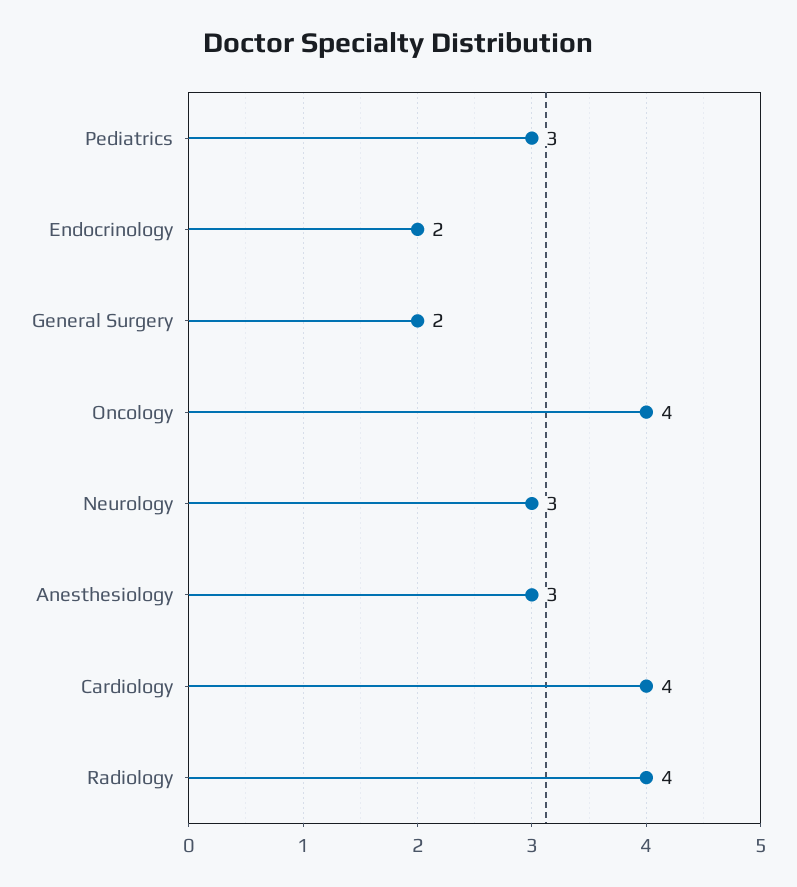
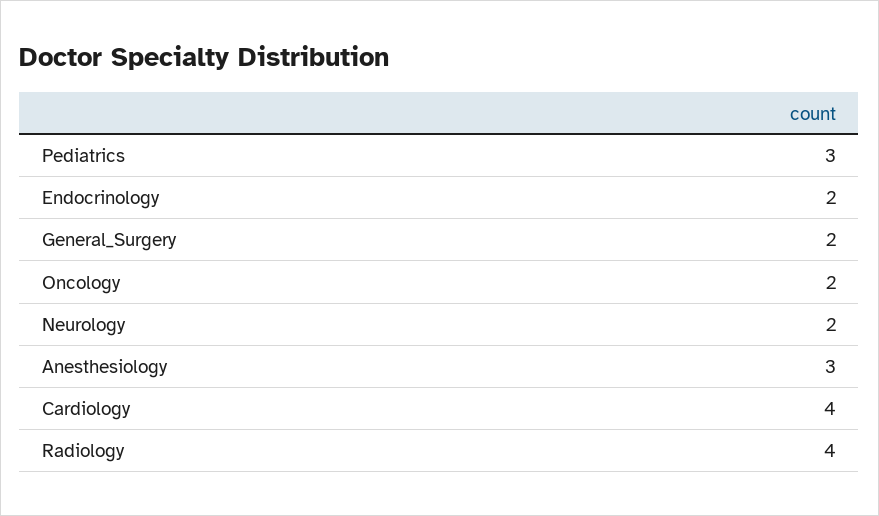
Oncology: 4 -> 2
Neurology: 3 -> 2

